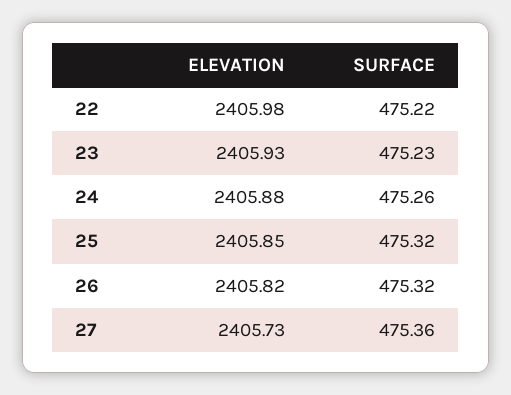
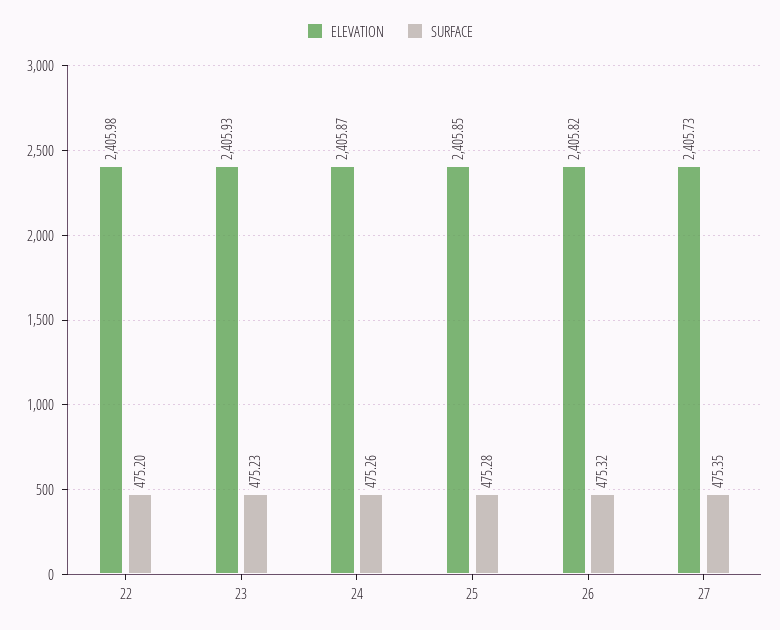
SURFACE, 22: 475.22 -> 475.2
ELEVATION, 24: 2405.88 -> 2405.87
SURFACE, 25: 475.32 -> 475.28
SURFACE, 27: 475.36 -> 475.35

